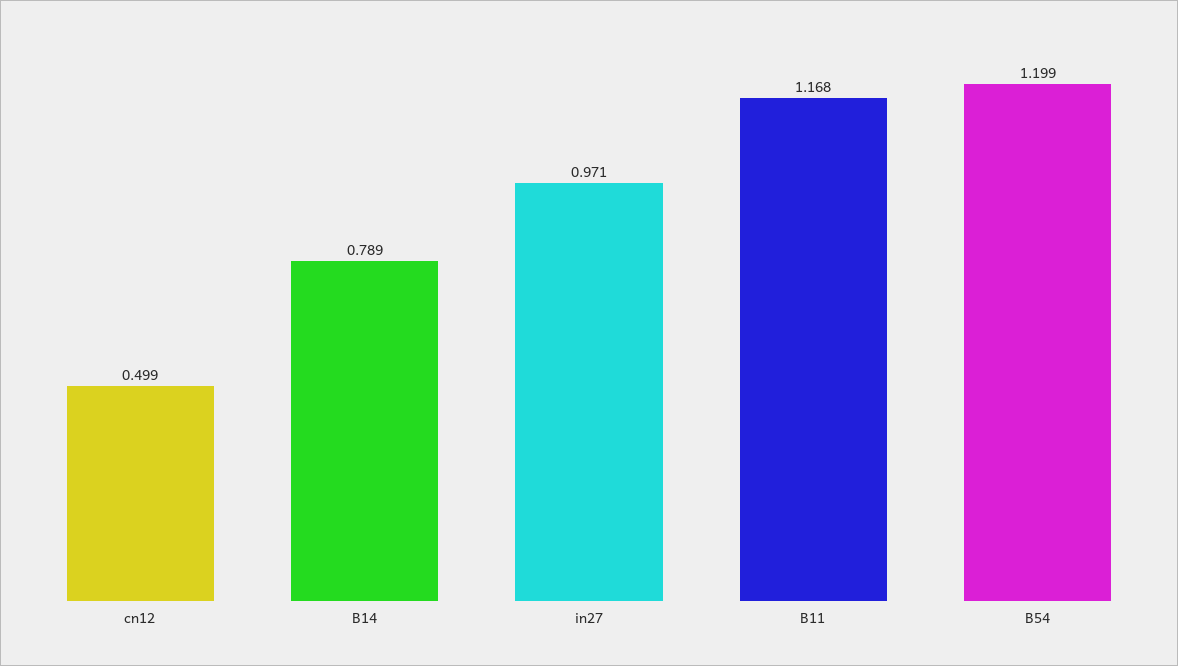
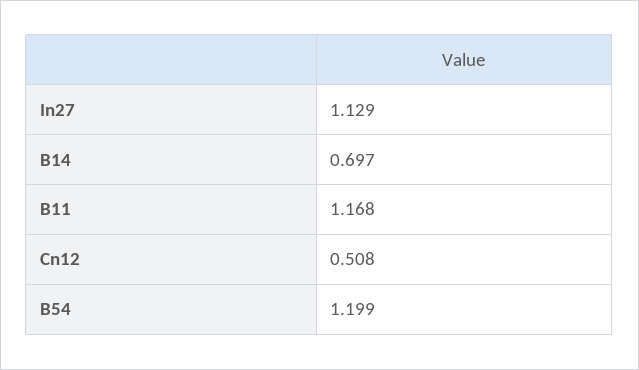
cn12: 0.499 -> 0.508
B14: 0.789 -> 0.697
in27: 0.971 -> 1.129

